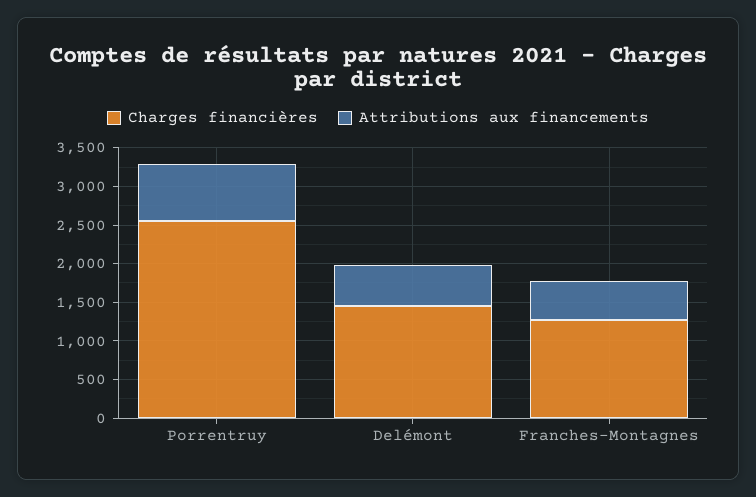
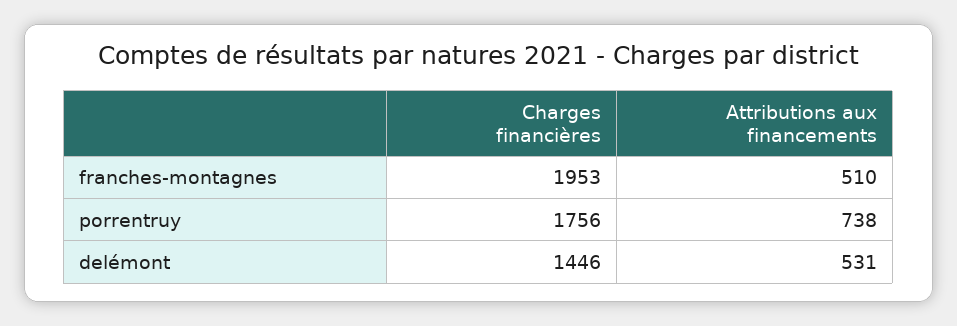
Charges financières, Porrentruy: 2500 -> 1756
Charges financières, Franches-Montagnes: 1250 -> 1953

